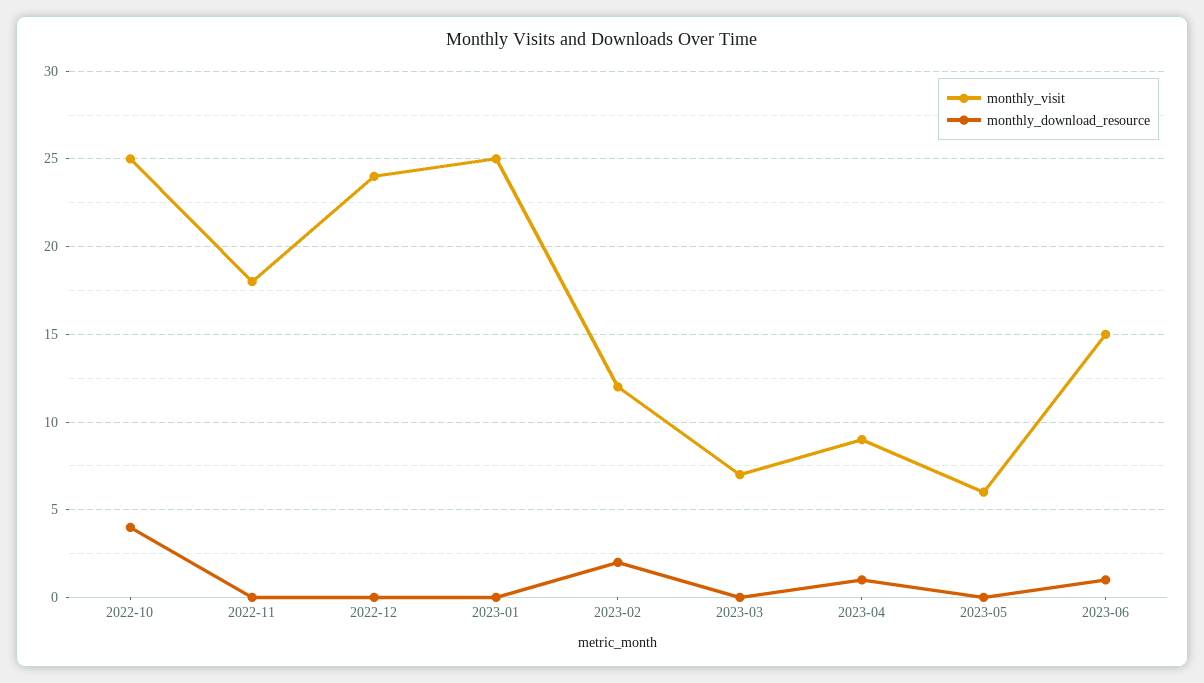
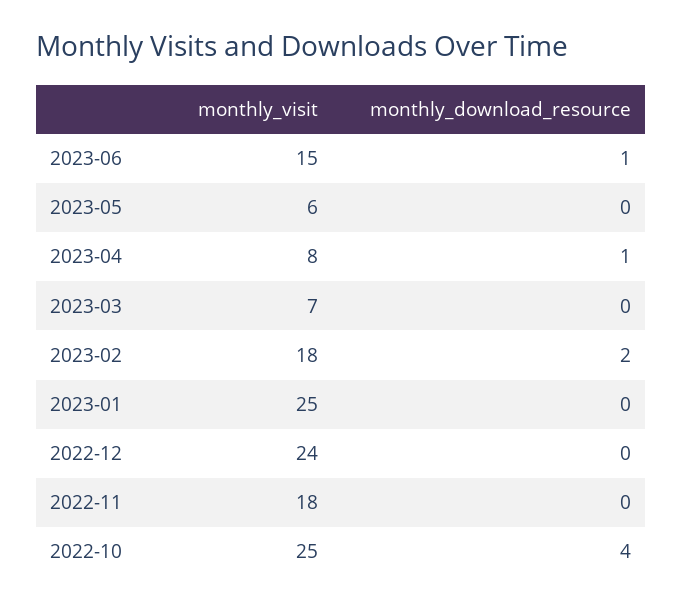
monthly_visit, 2023-02: 12 -> 18
monthly_visit, 2023-04: 9 -> 8

